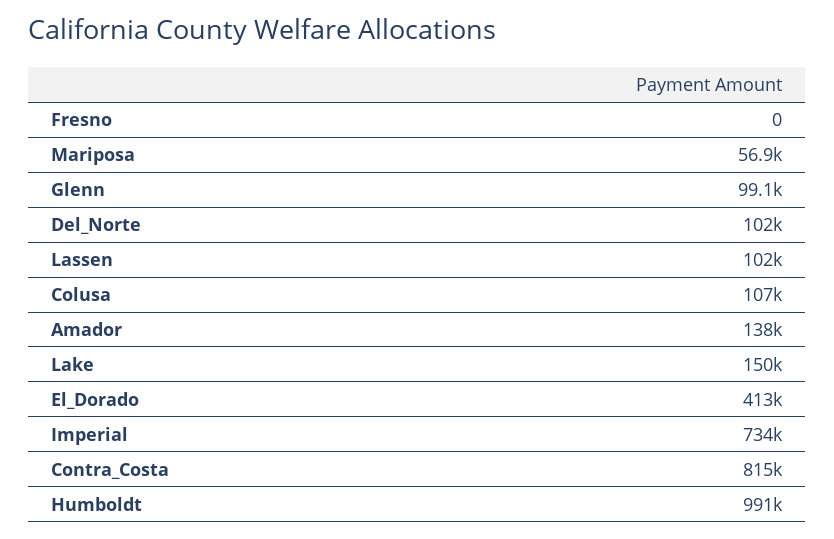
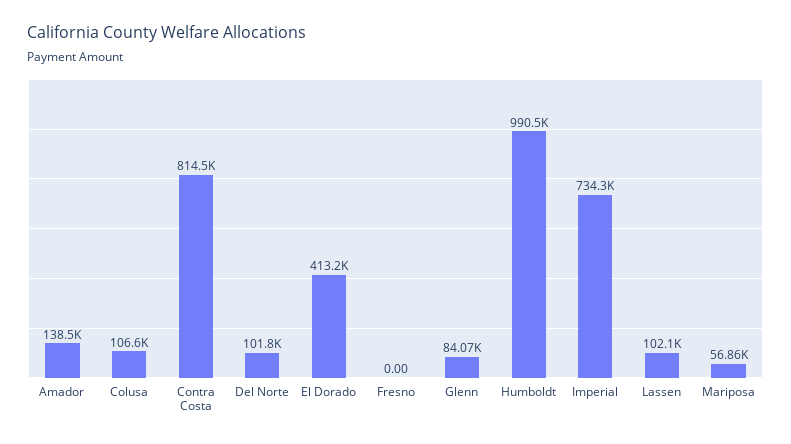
Glenn: 99100 -> 84070
Lake: 150000 -> none

